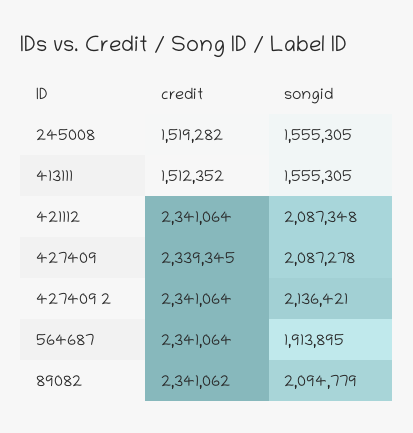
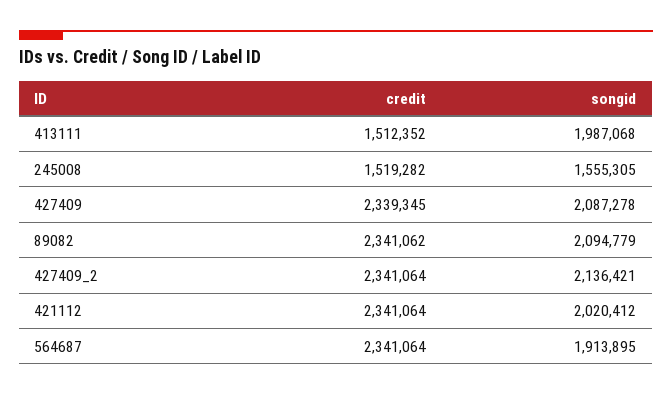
songid, 413111: 1555305 -> 1987068
songid, 421112: 2087348 -> 2020412

